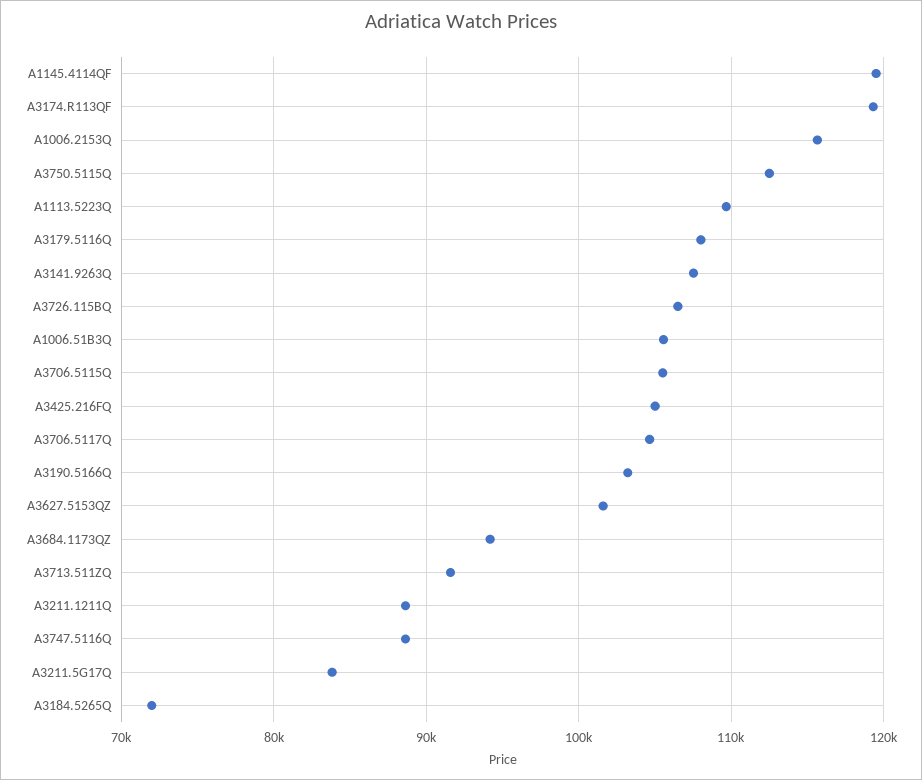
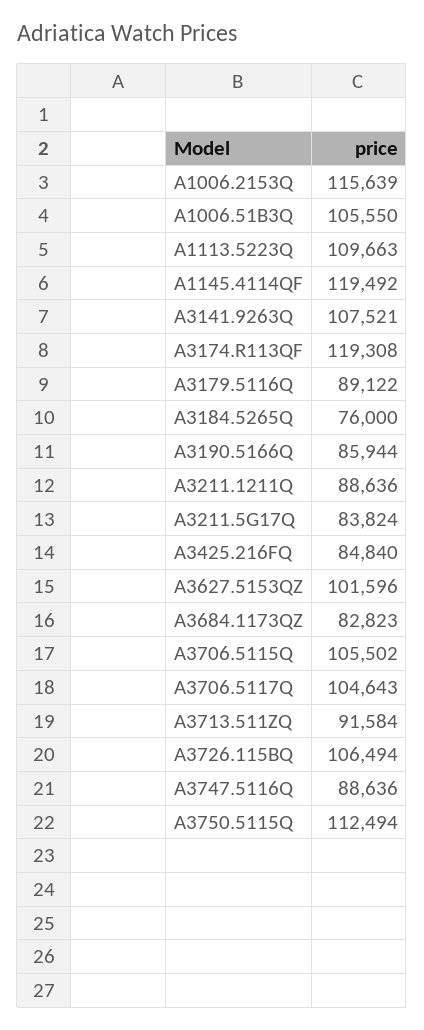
A3179.5116Q: 108000 -> 89122
A3425.216FQ: 105000 -> 84840
A3190.5166Q: 103000 -> 85944
A3684.1173QZ: 94000 -> 82823
A3184.5265Q: 72000 -> 76000

